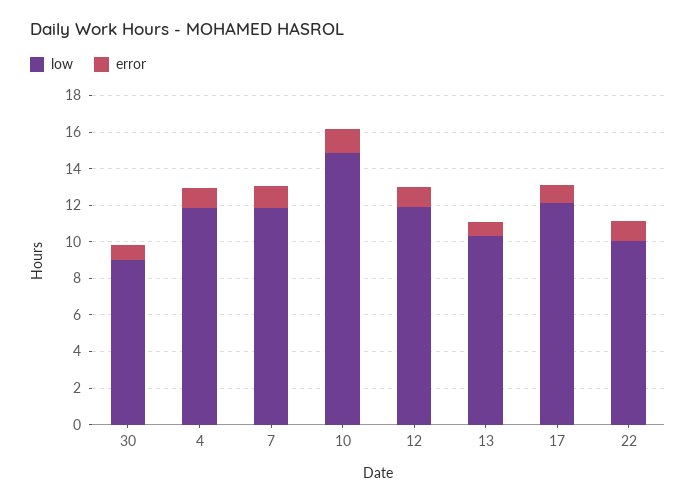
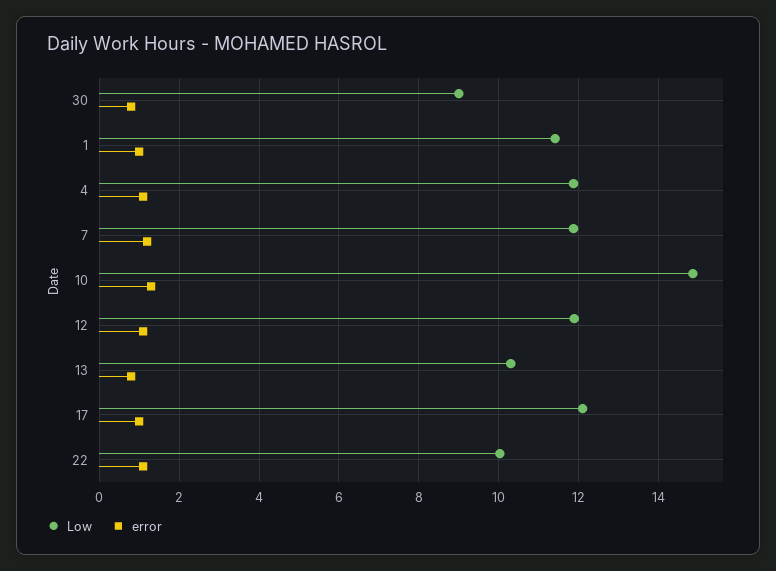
low, 1: none -> 11.4
error, 1: none -> 1

